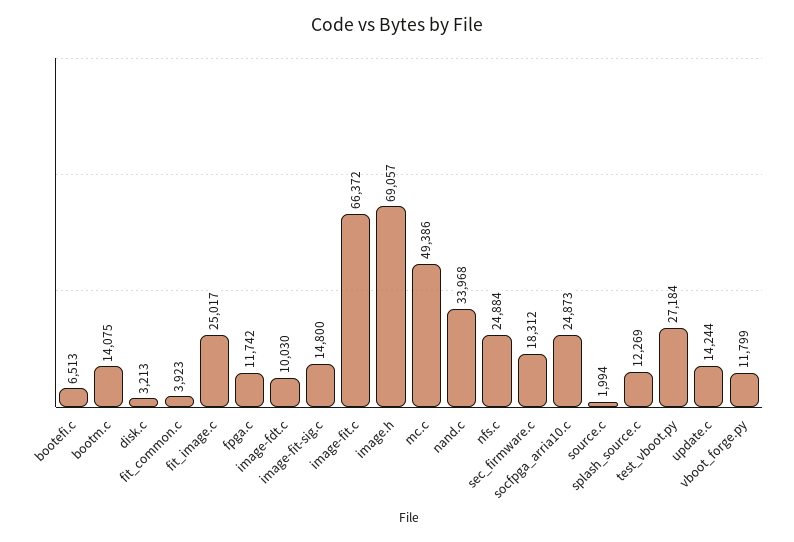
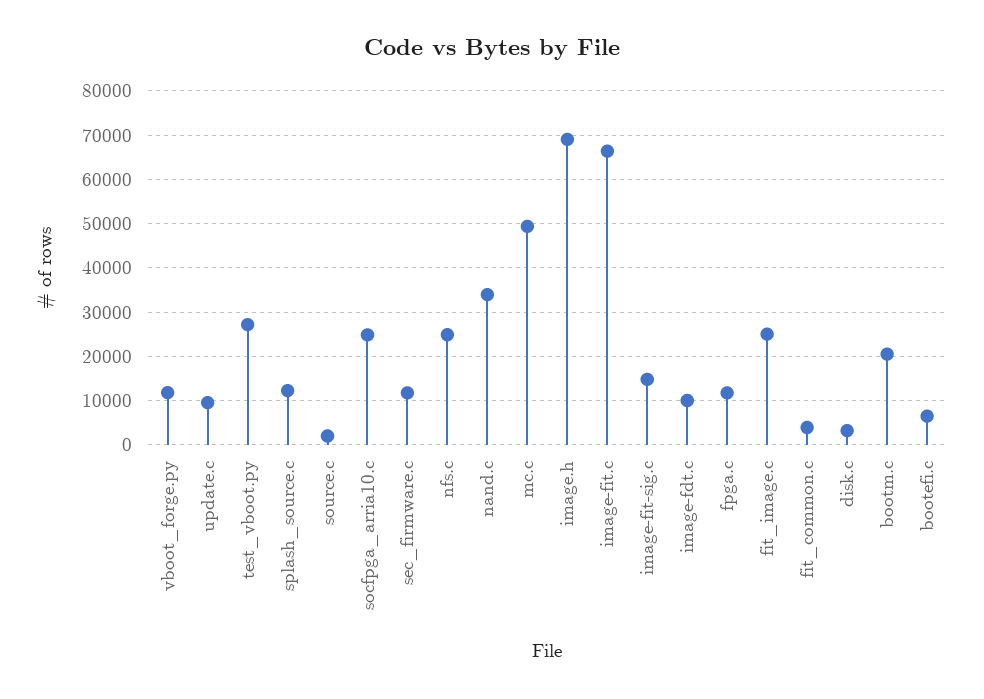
bootm.c: 14075 -> 20000
sec_firmware.c: 18312 -> 12000
update.c: 14244 -> 10000

